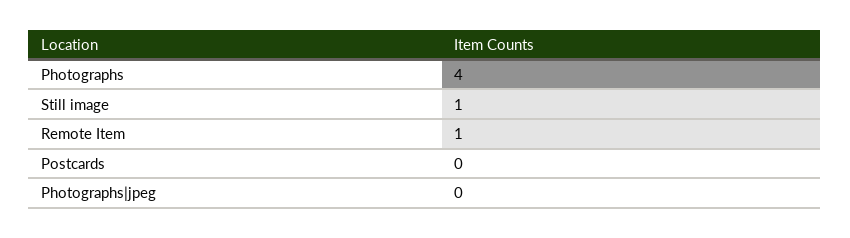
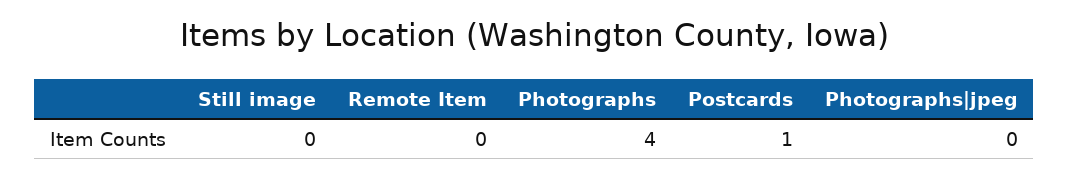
Still image: 1 -> 0
Remote Item: 1 -> 0
Postcards: 0 -> 1

